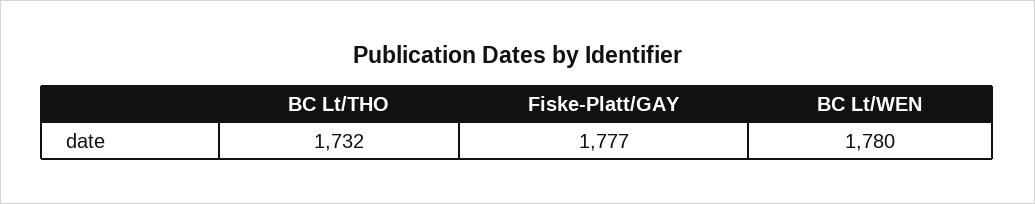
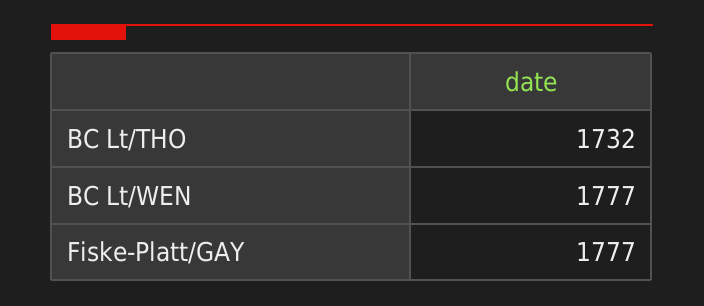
BC Lt/WEN: 1780 -> 1777

